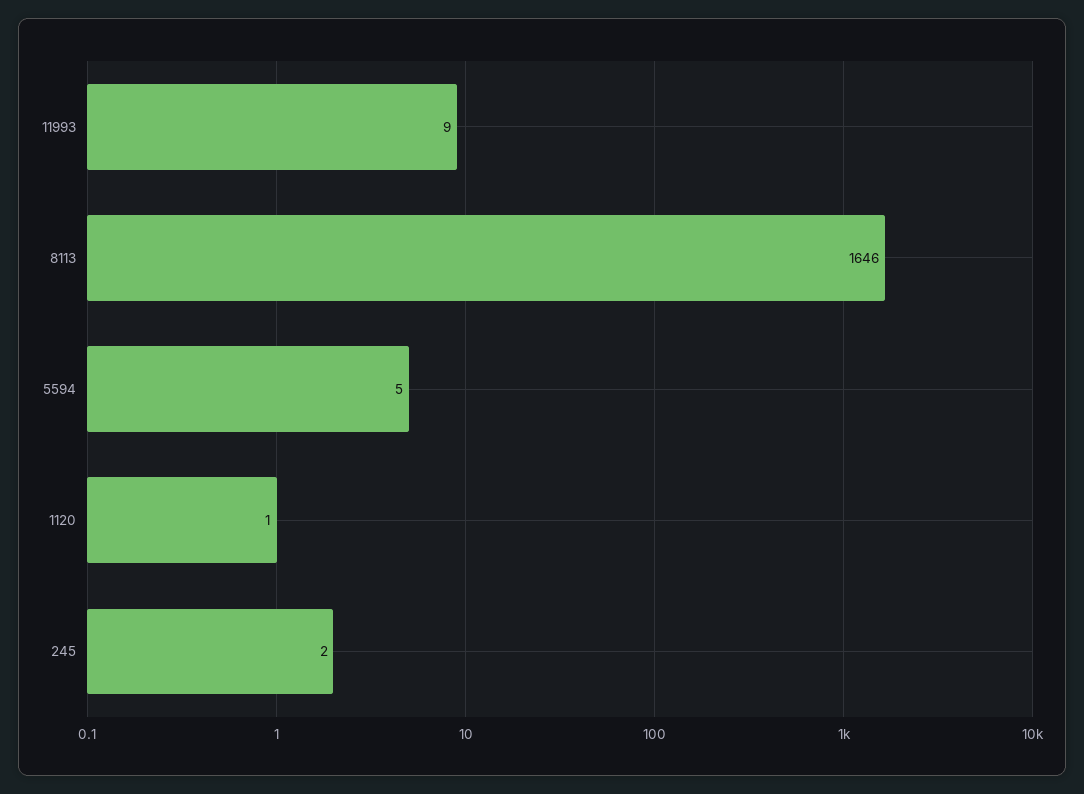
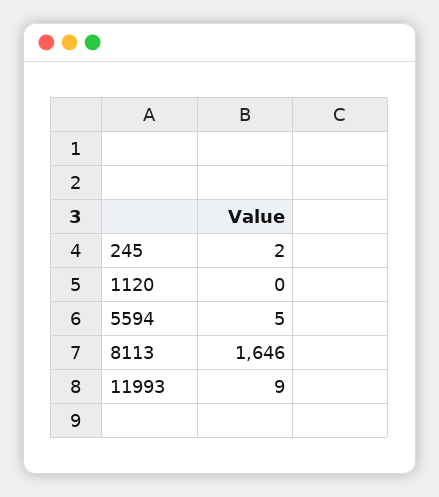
1120: 1 -> 0

